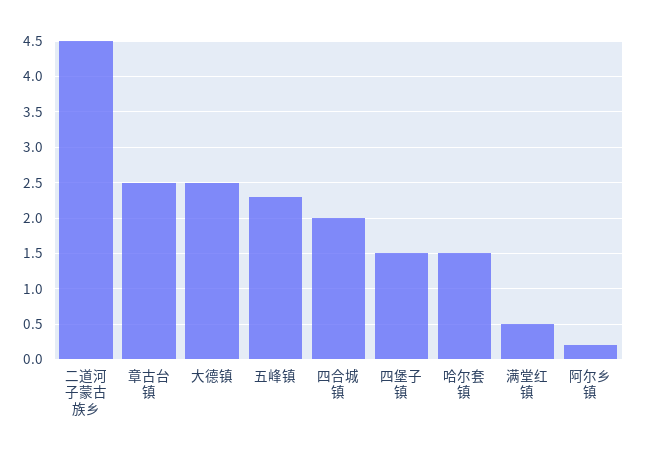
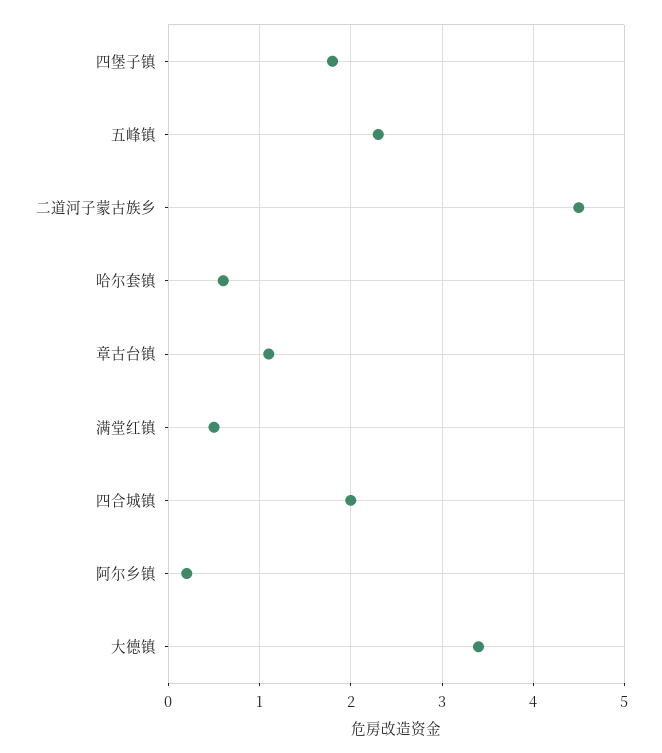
章古台镇: 2.5 -> 1.1
大德镇: 2.5 -> 3.4
四堡子镇: 1.5 -> 1.8
哈尔套镇: 1.5 -> 0.6

